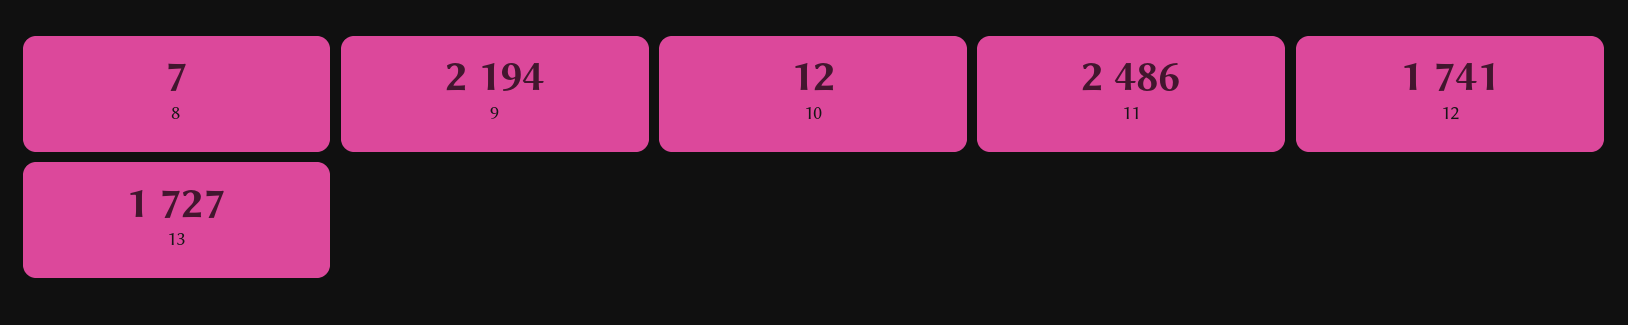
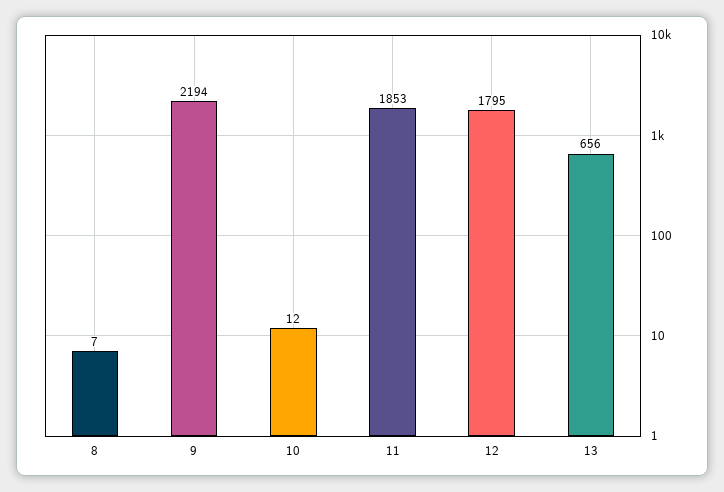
11: 2486 -> 1853
12: 1741 -> 1795
13: 1727 -> 656

